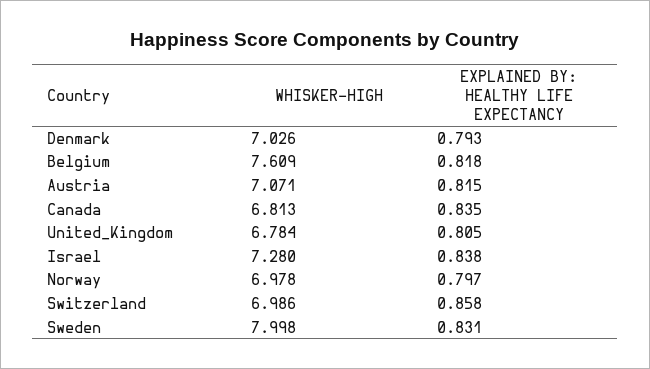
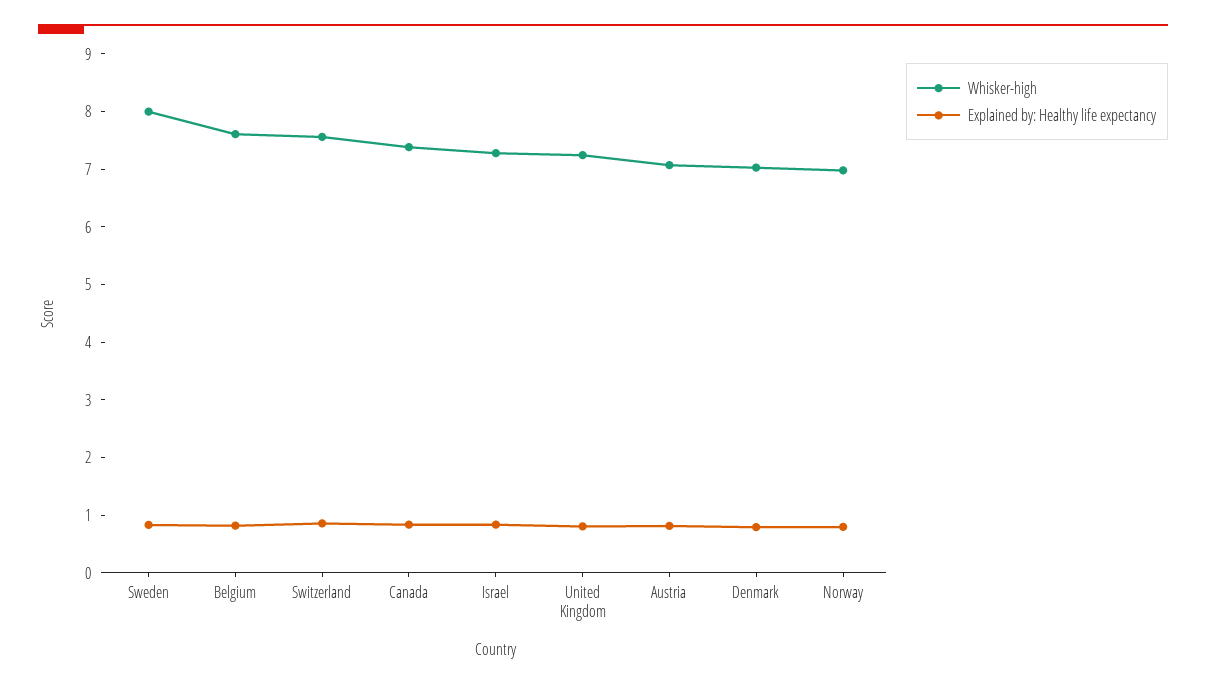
WHISKER-HIGH, Canada: 6.813 -> 7.4
WHISKER-HIGH, United_Kingdom: 6.784 -> 7.2
WHISKER-HIGH, Switzerland: 6.986 -> 7.6

